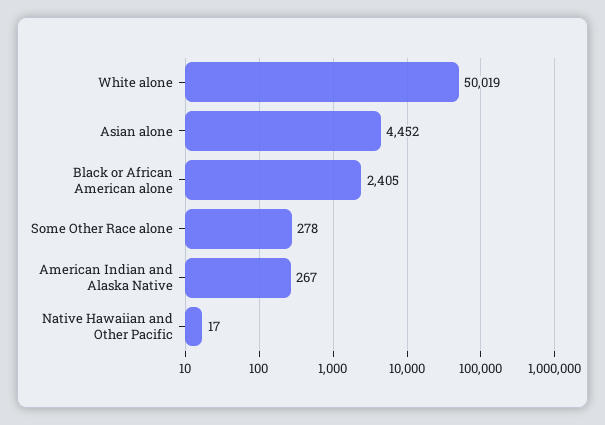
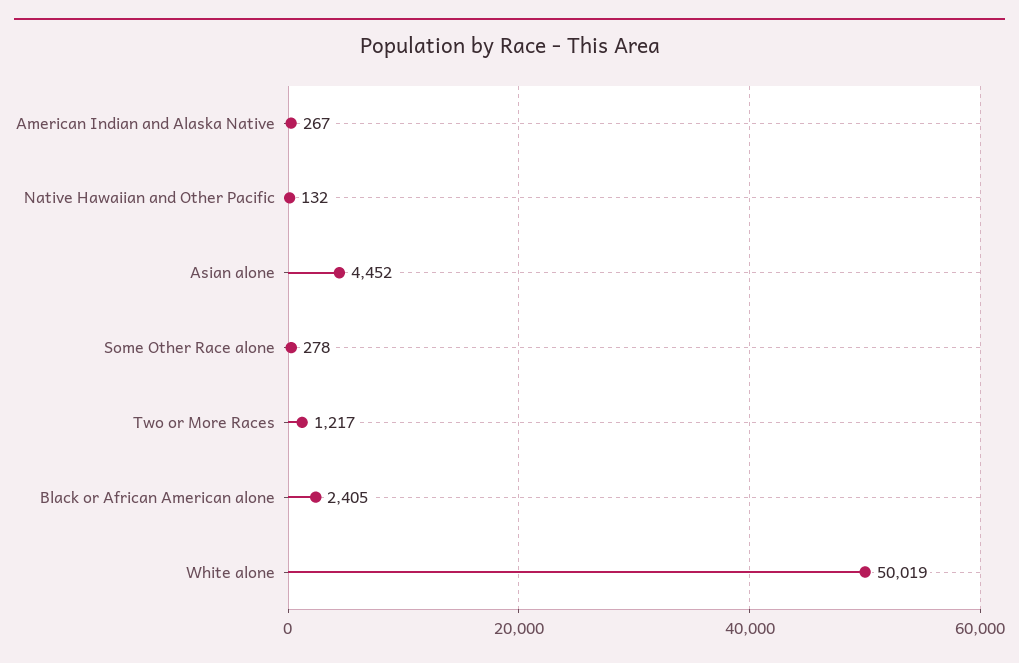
Native Hawaiian and Other Pacific: 17 -> 132
Two or More Races: none -> 1217

